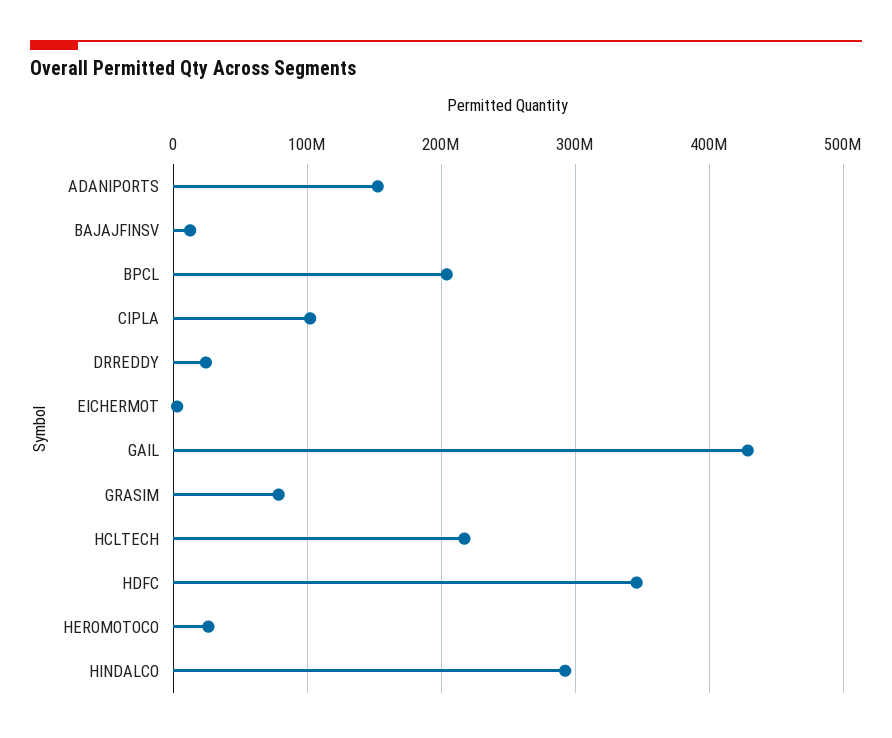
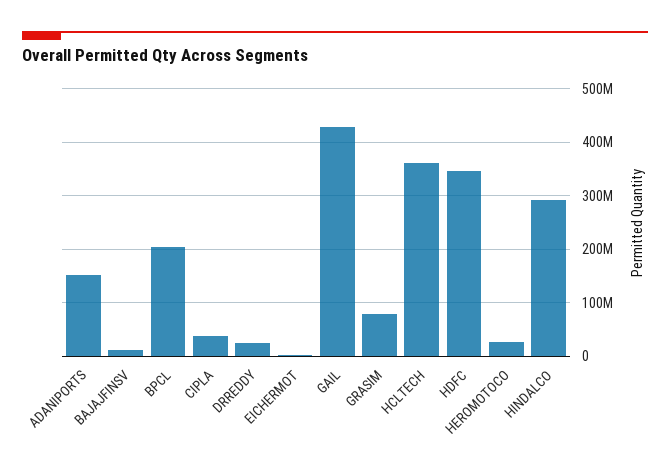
CIPLA: 100000000 -> 40000000
HCLTECH: 220000000 -> 360000000

